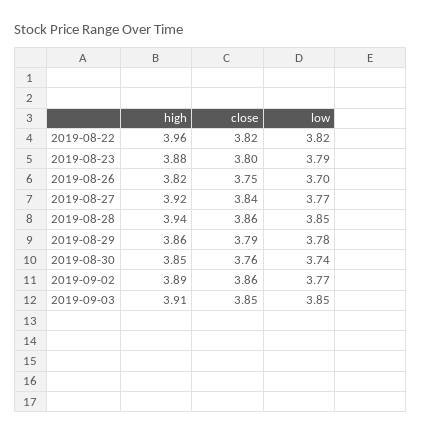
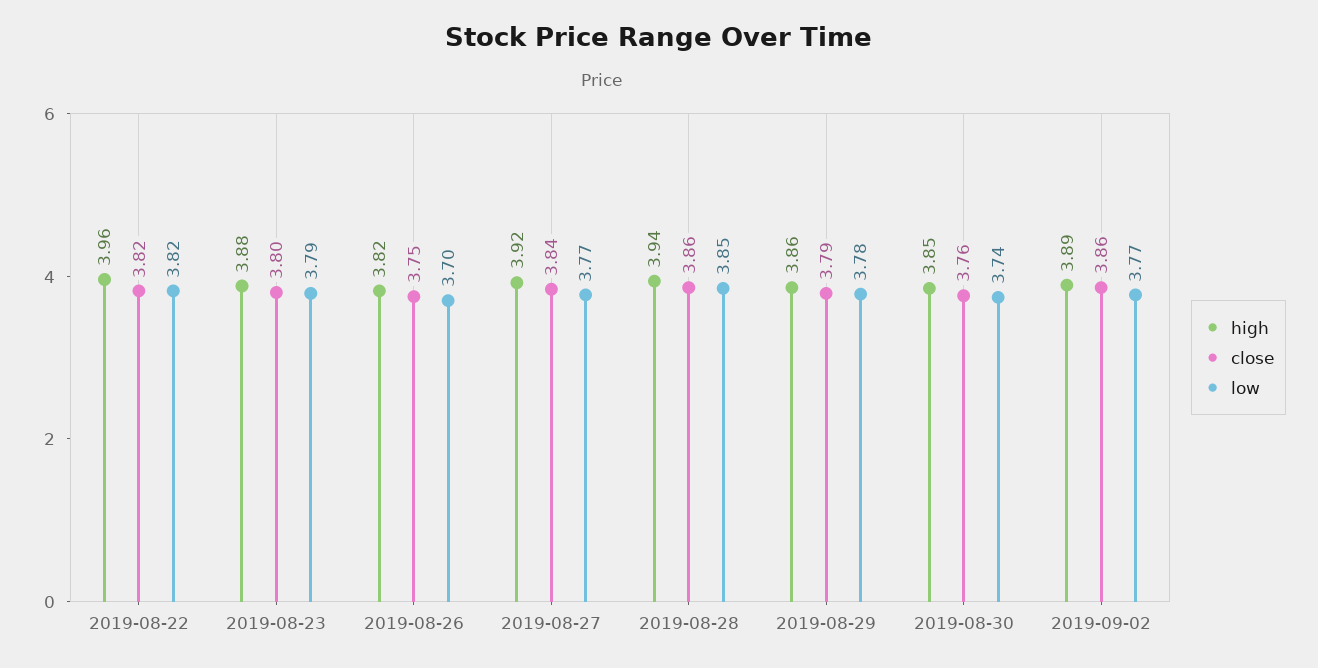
high, 2019-09-03: 3.91 -> none
close, 2019-09-03: 3.85 -> none
low, 2019-09-03: 3.85 -> none

